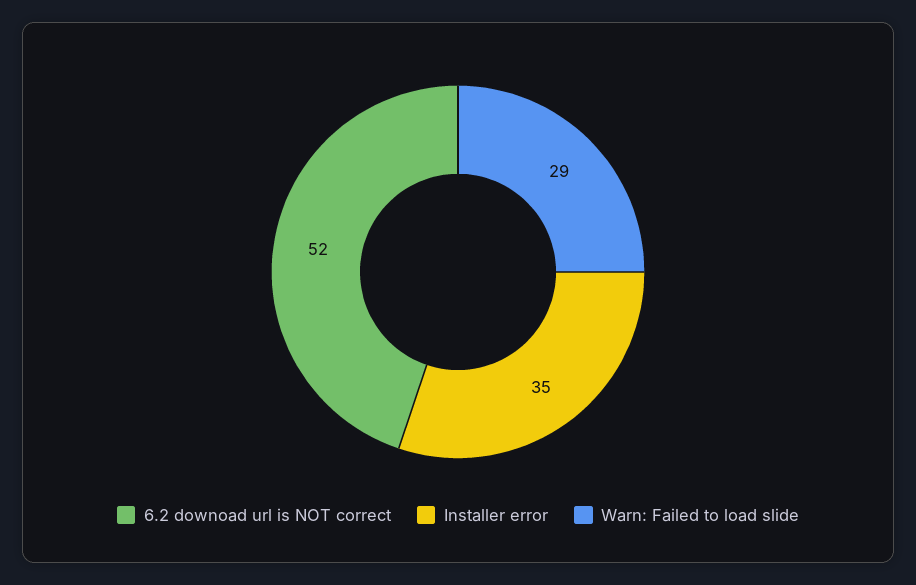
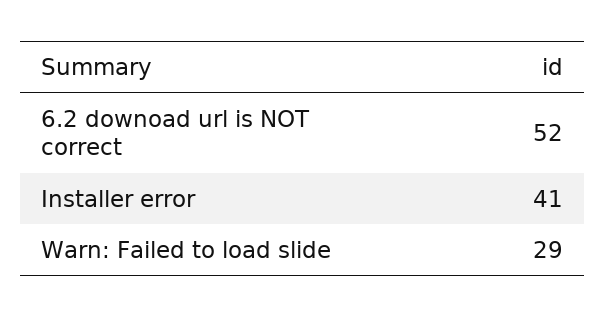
Installer error: 35 -> 41

